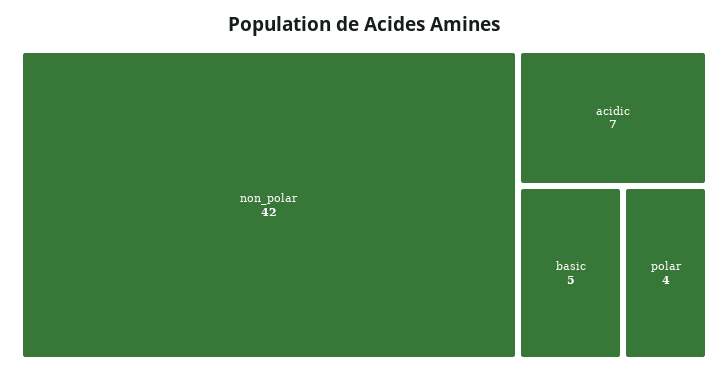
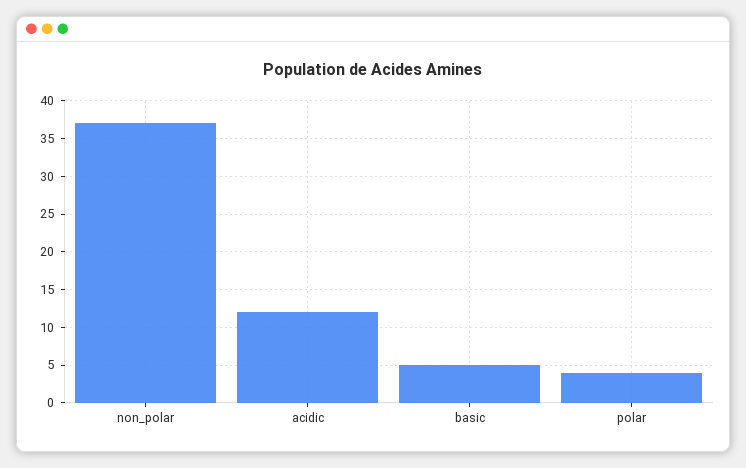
non_polar: 42 -> 37
acidic: 7 -> 12

